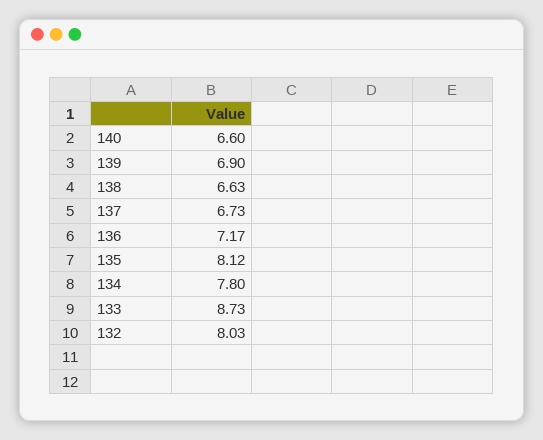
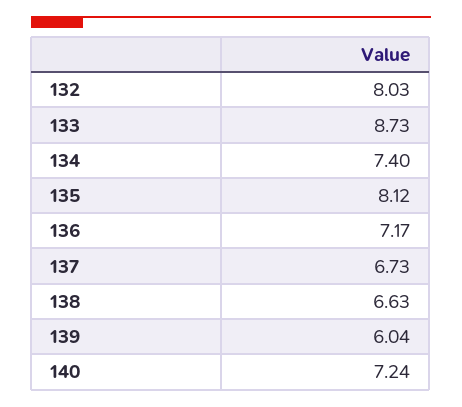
140: 6.6 -> 7.24
139: 6.9 -> 6.04
134: 7.8 -> 7.4

